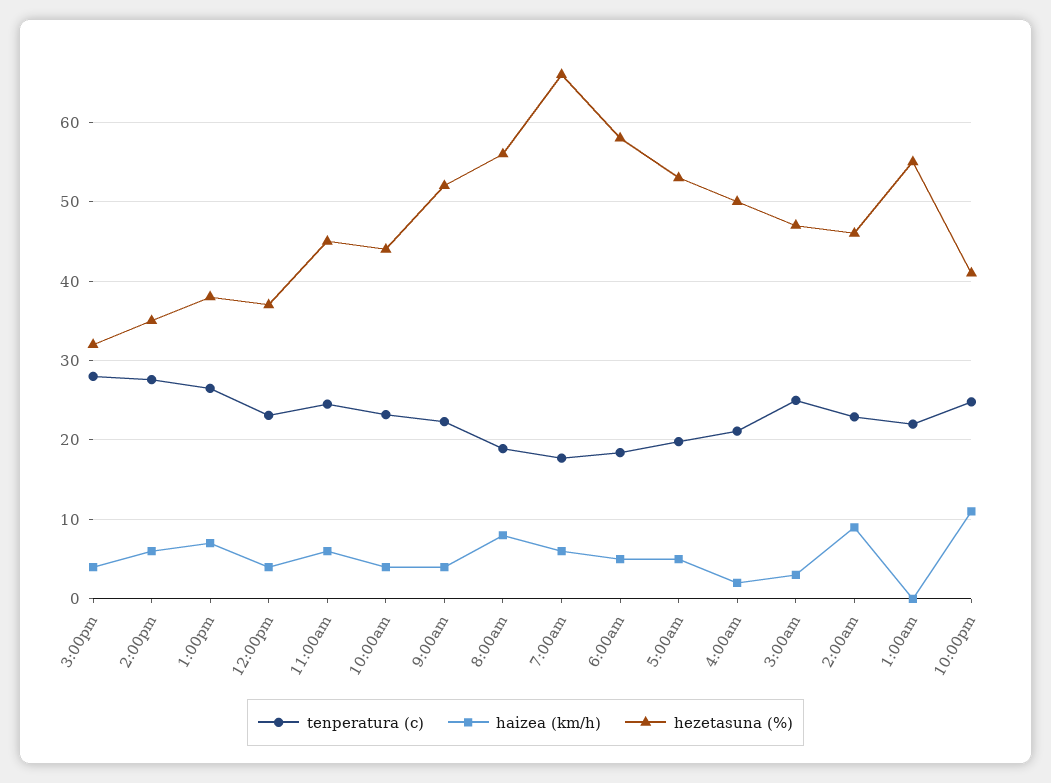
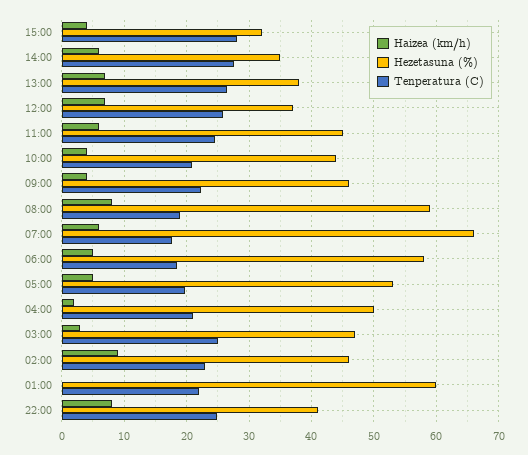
tenperatura (c), 12:00pm: 23 -> 26
haizea (km/h), 12:00pm: 4 -> 7
tenperatura (c), 10:00am: 23 -> 21
hezetasuna (%), 9:00am: 52 -> 46
hezetasuna (%), 8:00am: 56 -> 59
hezetasuna (%), 1:00am: 55 -> 60
haizea (km/h), 10:00pm: 11 -> 8

